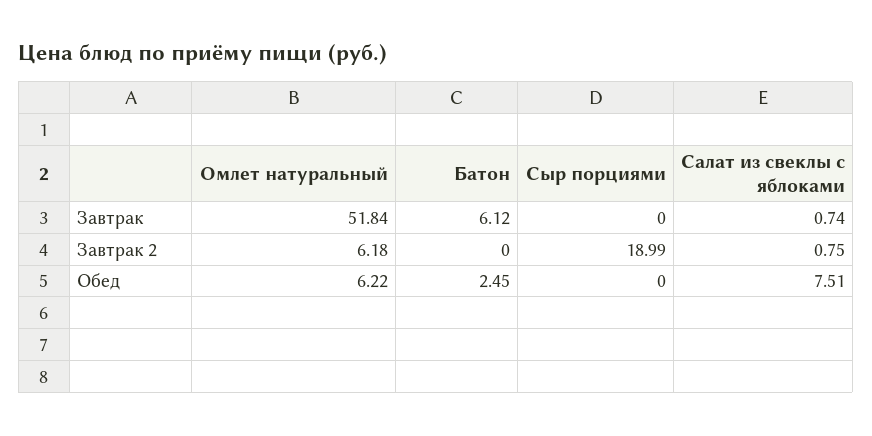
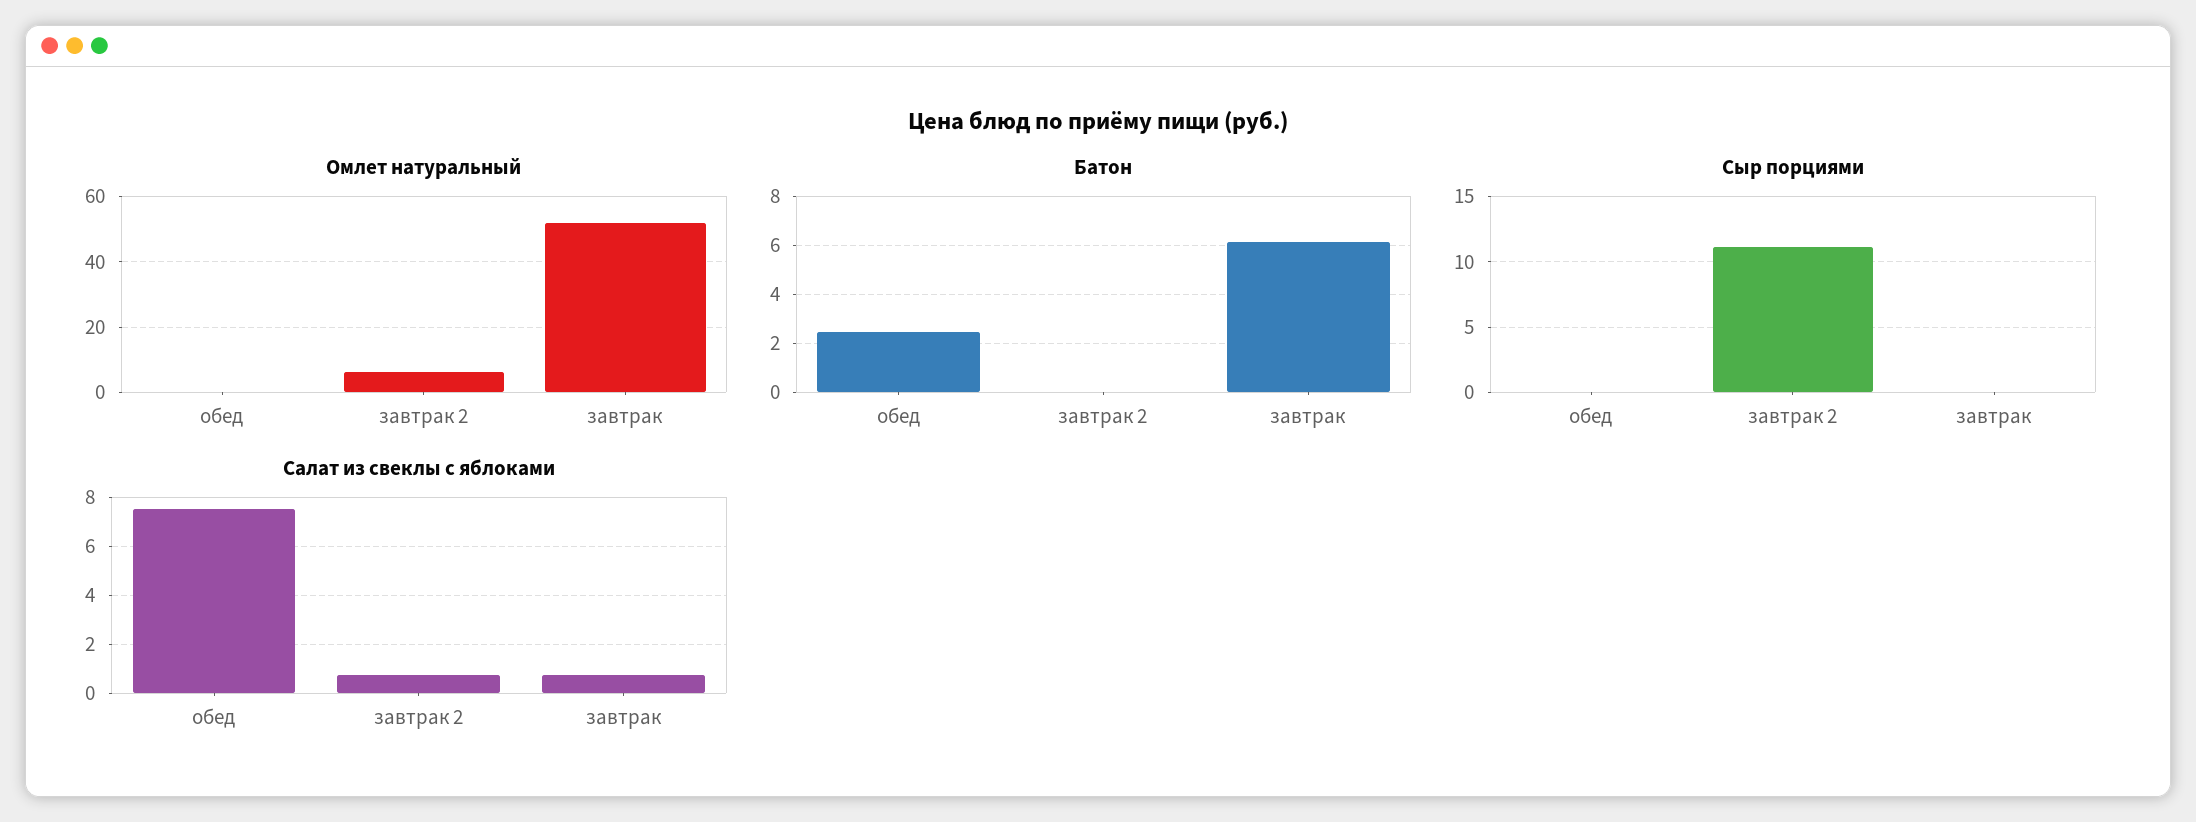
Сыр порциями, Завтрак 2: 18.99 -> 11
Омлет натуральный, Обед: 6.22 -> 0

